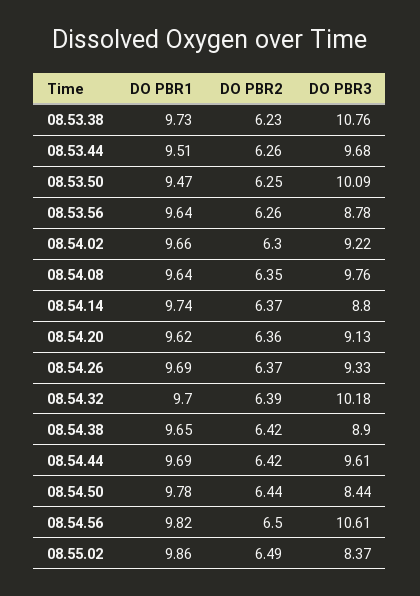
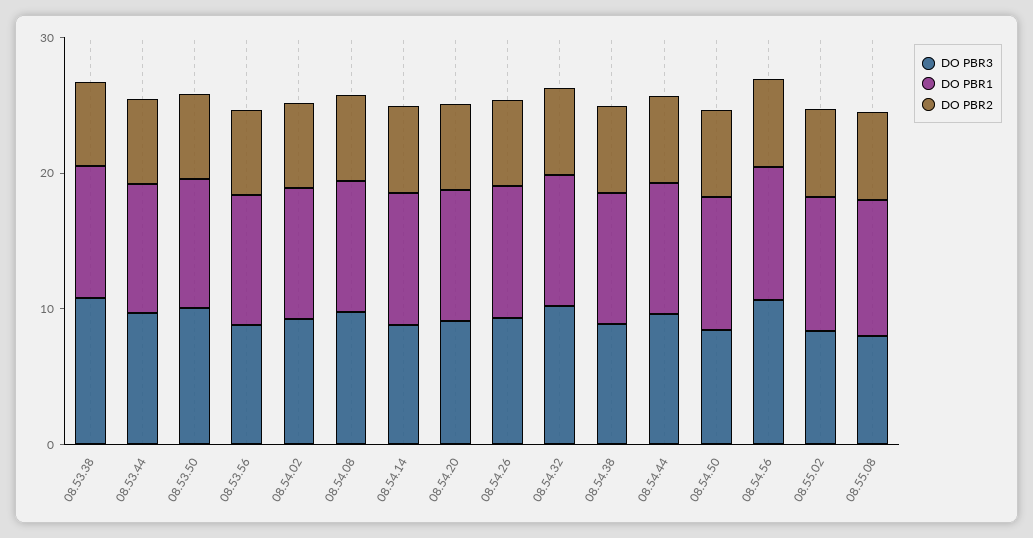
DO PBR3, 08.55.08: none -> 8
DO PBR1, 08.55.08: none -> 10
DO PBR2, 08.55.08: none -> 6

